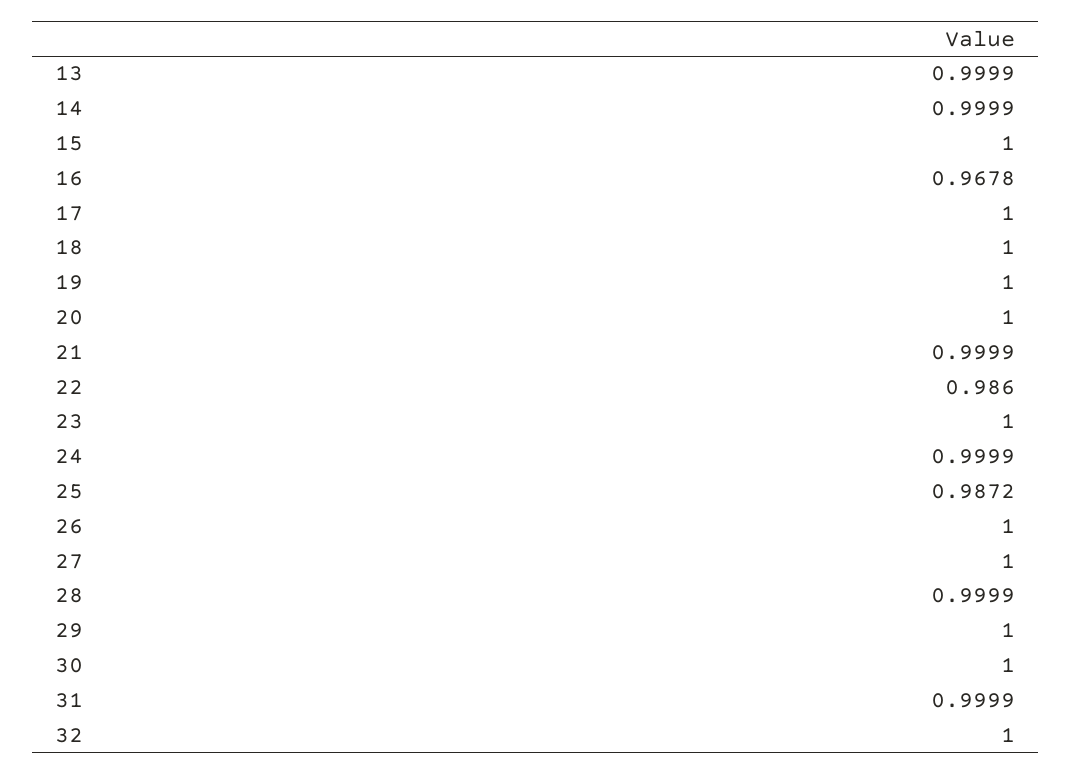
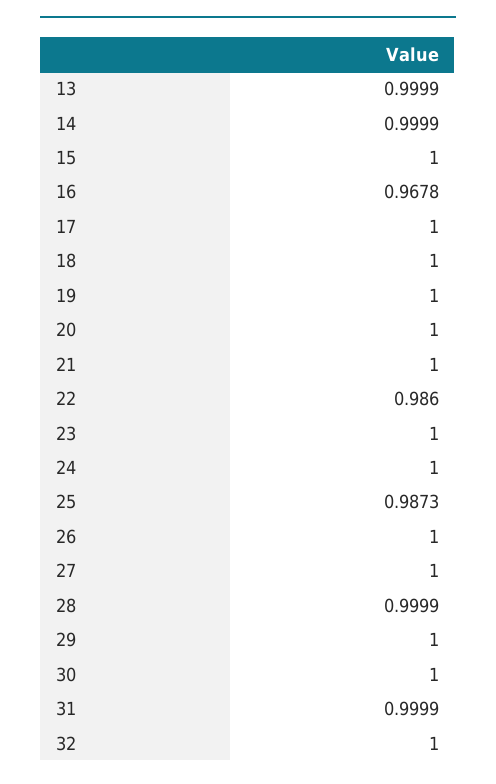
21: 0.9999 -> 1
24: 0.9999 -> 1
25: 0.9872 -> 0.9873

